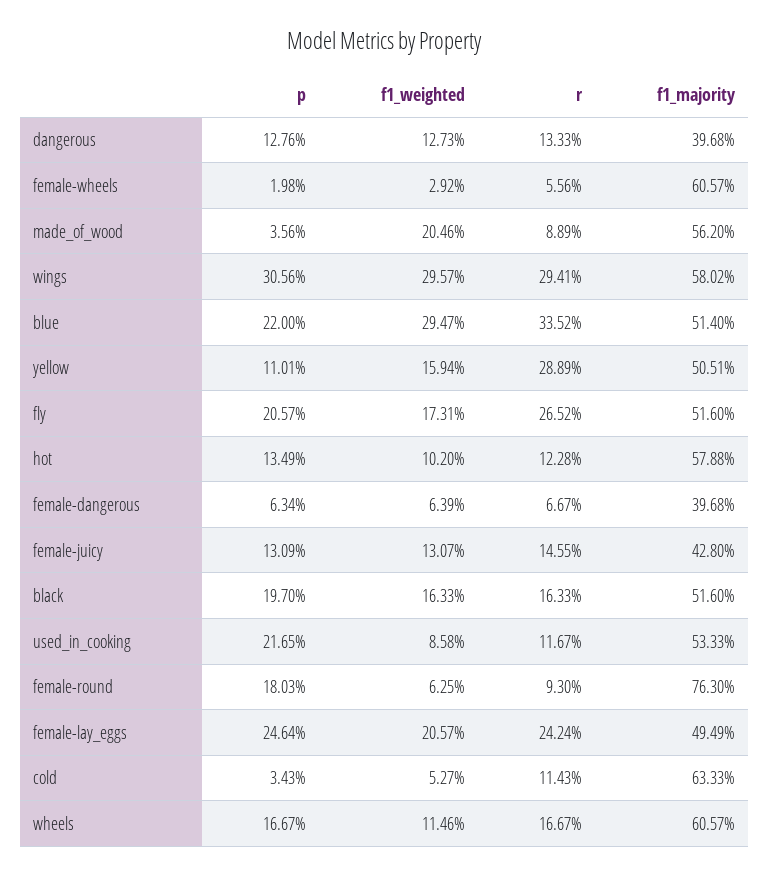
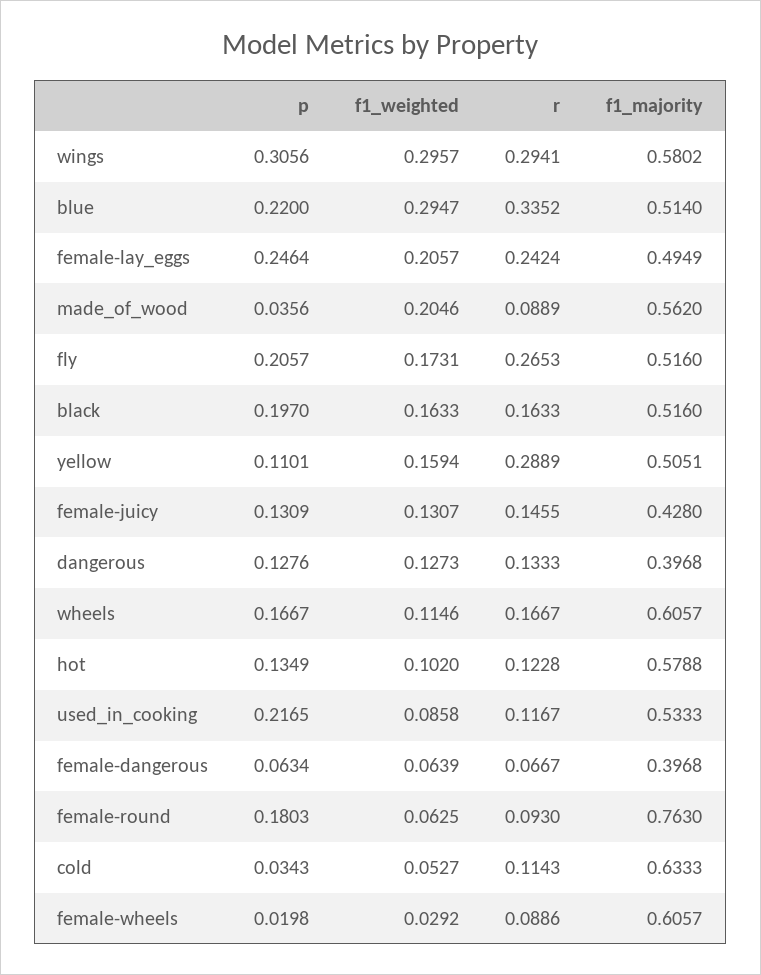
r, female-wheels: 0.0556 -> 0.0886
r, fly: 0.2652 -> 0.2653

